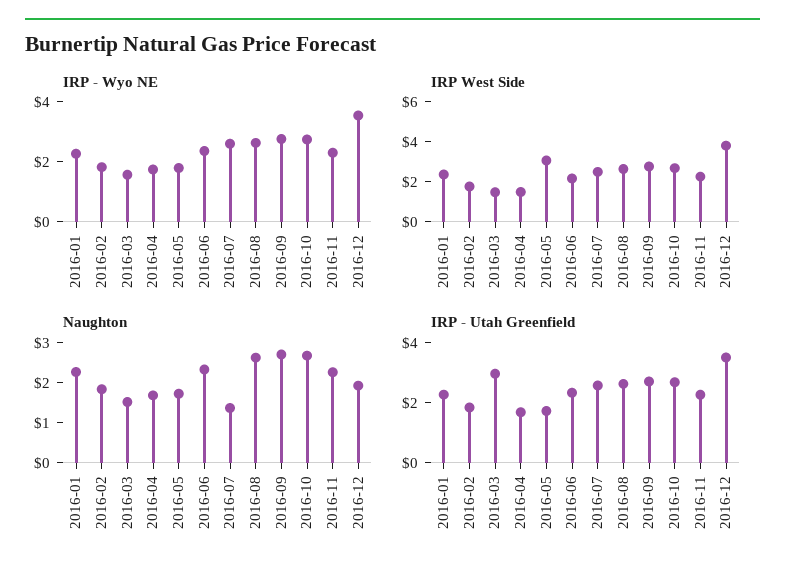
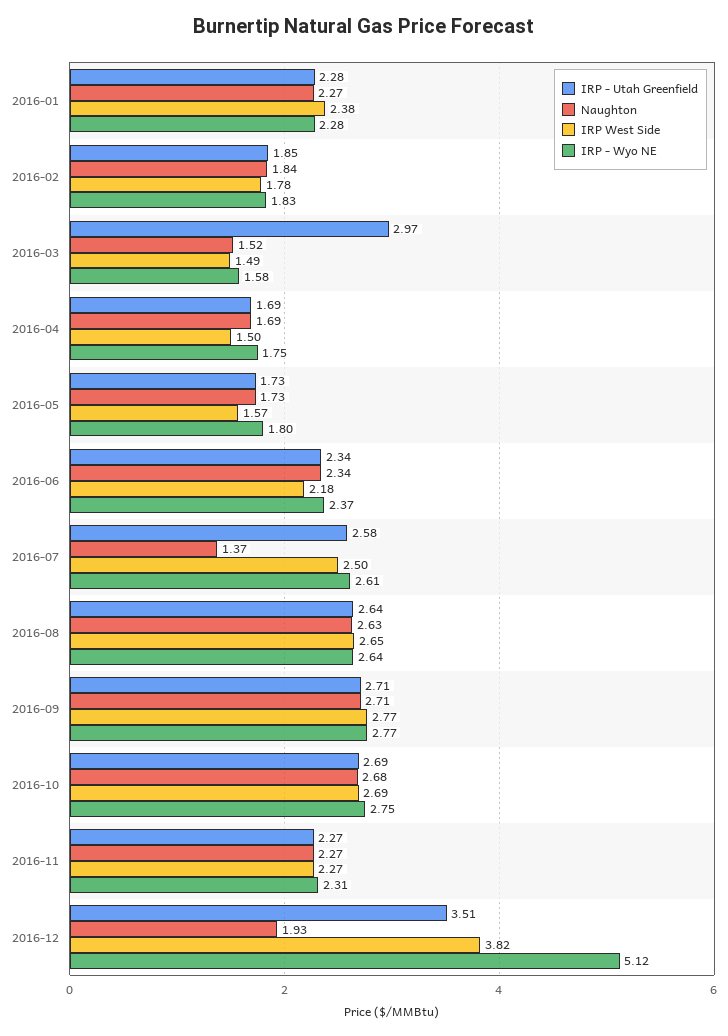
IRP - Wyo NE, 2016-12: 3.5 -> 5.12
IRP West Side, 2016-05: 3 -> 1.57

